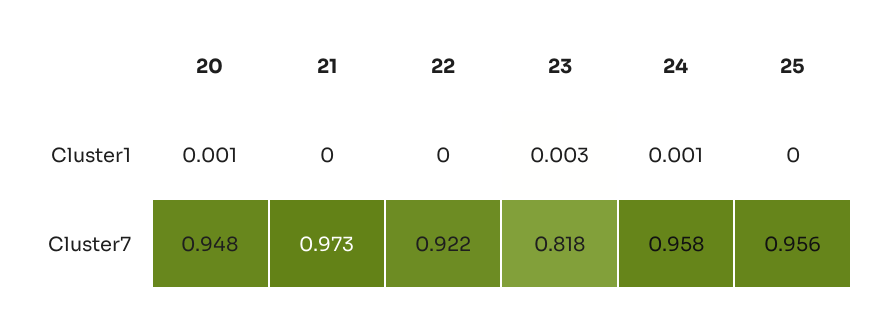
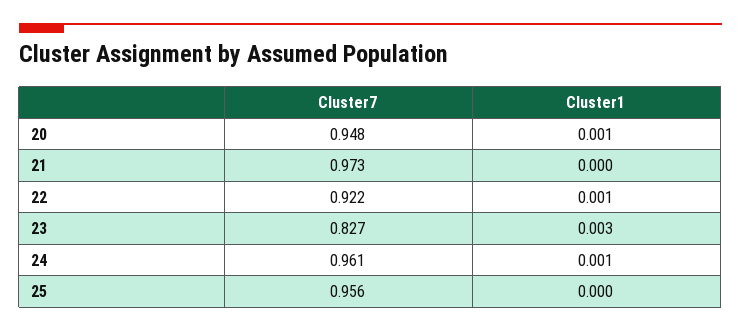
22, Cluster1: 0 -> 0.001
23, Cluster7: 0.818 -> 0.827
24, Cluster7: 0.958 -> 0.961

